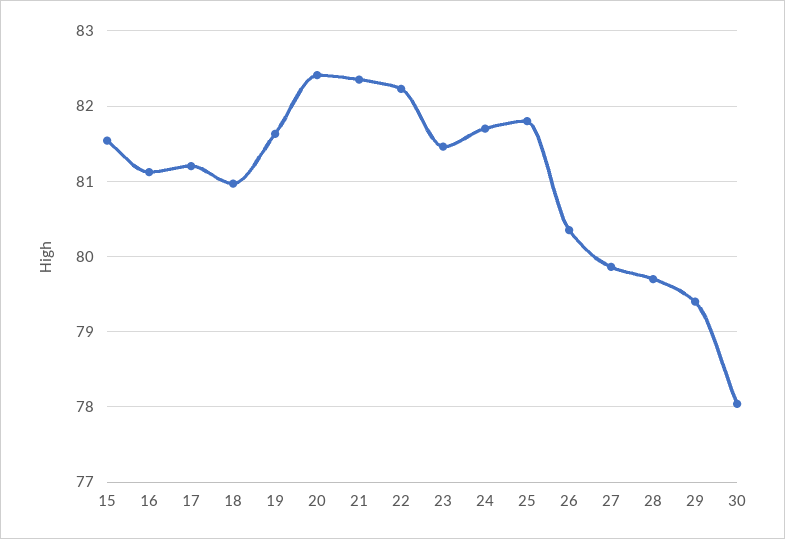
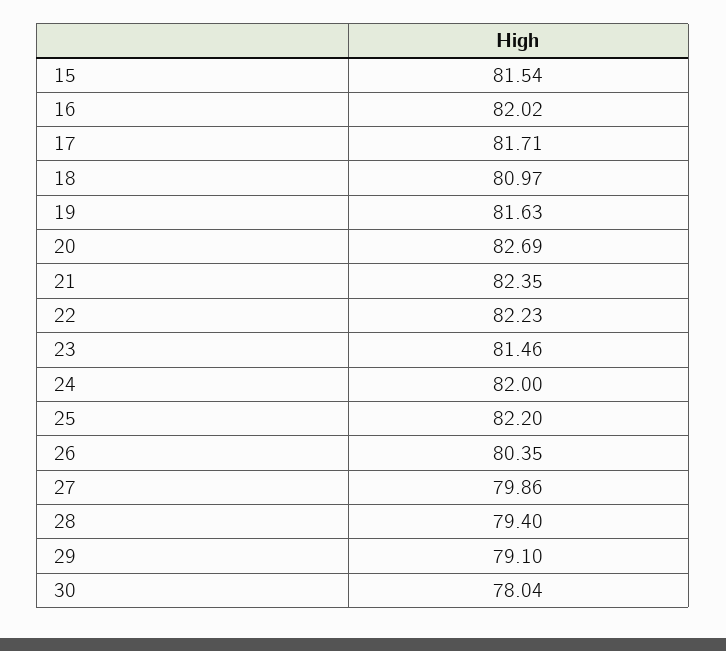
16: 81.1 -> 82.02
17: 81.2 -> 81.71
20: 82.4 -> 82.69
24: 81.7 -> 82
25: 81.8 -> 82.2
28: 79.7 -> 79.4
29: 79.4 -> 79.1

